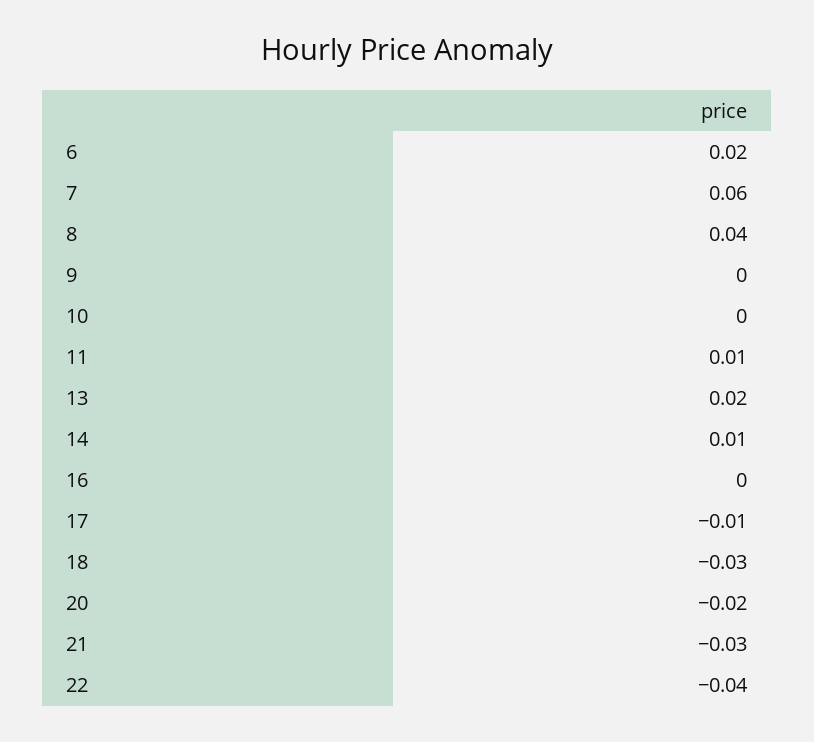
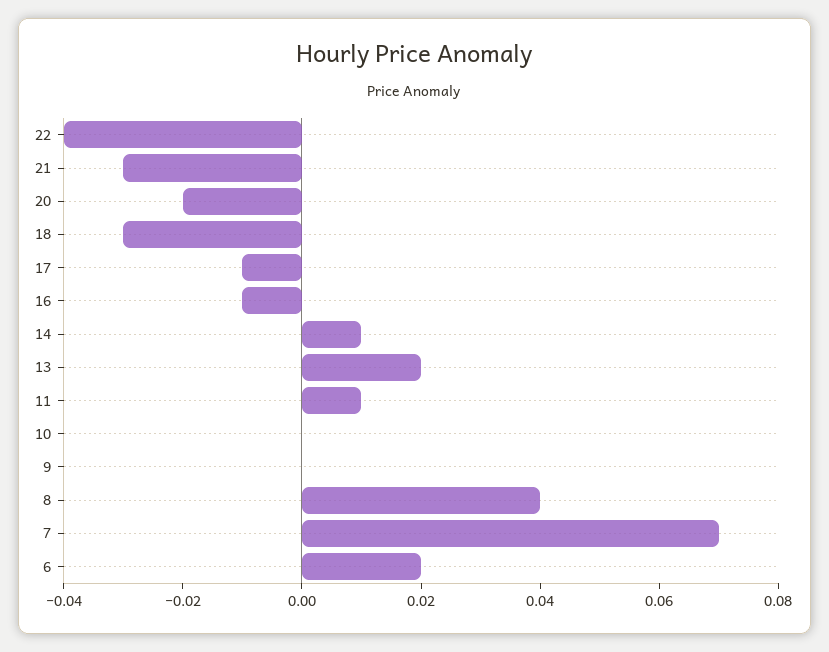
7: 0.06 -> 0.07
16: 0 -> -0.01

